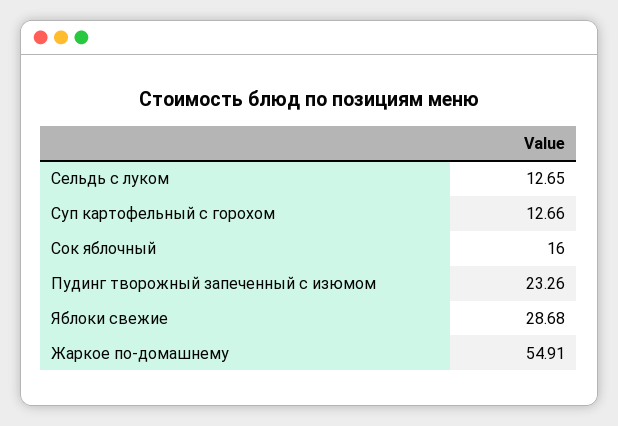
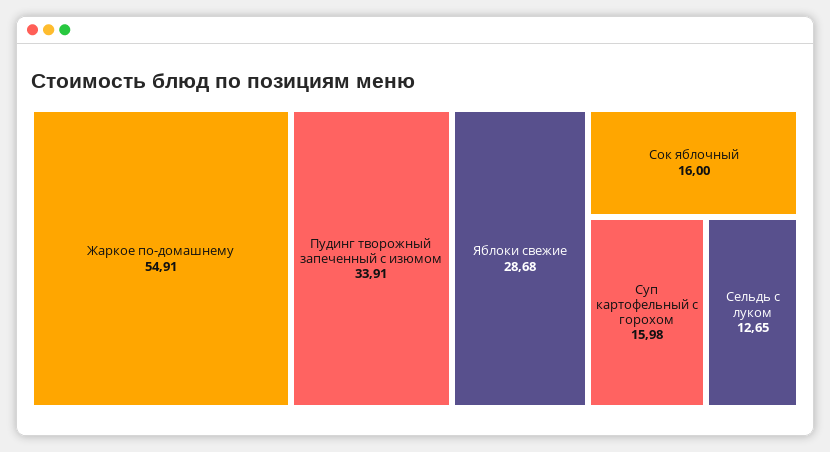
Суп картофельный с горохом: 12.66 -> 15.98
Пудинг творожный запеченный с изюмом: 23.26 -> 33.91

